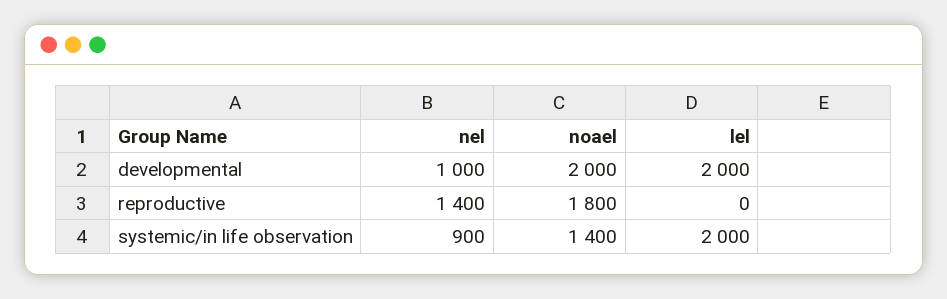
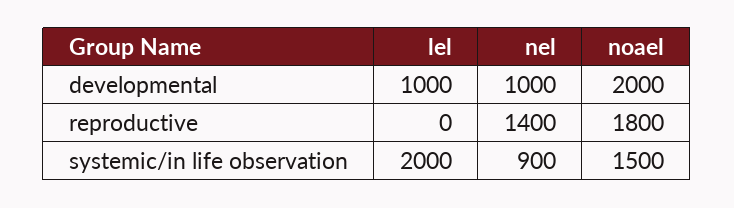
lel, developmental: 2000 -> 1000
noael, systemic/in life observation: 1400 -> 1500

